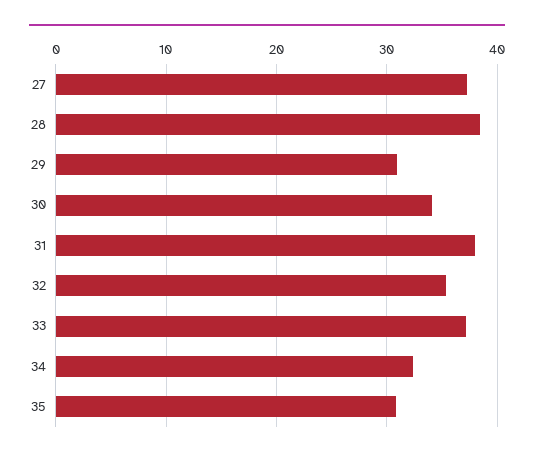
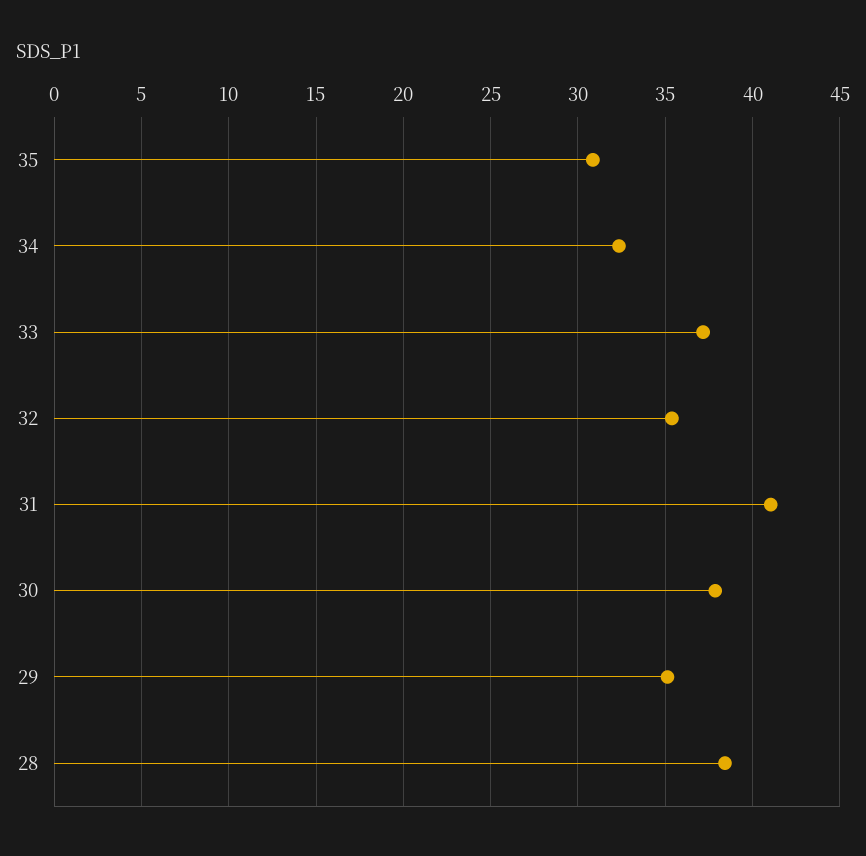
27: 37 -> none
29: 31 -> 35
30: 34 -> 38
31: 38 -> 41

